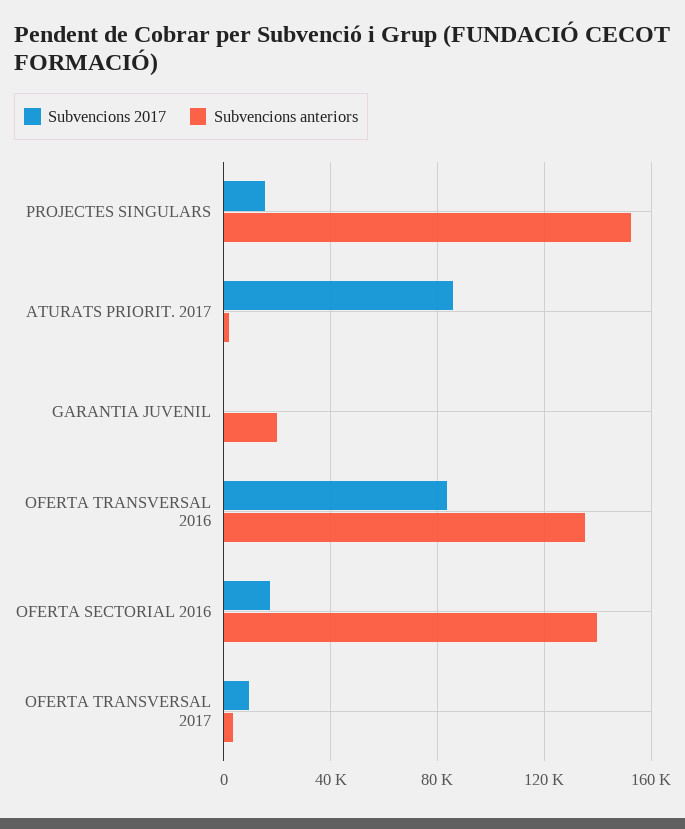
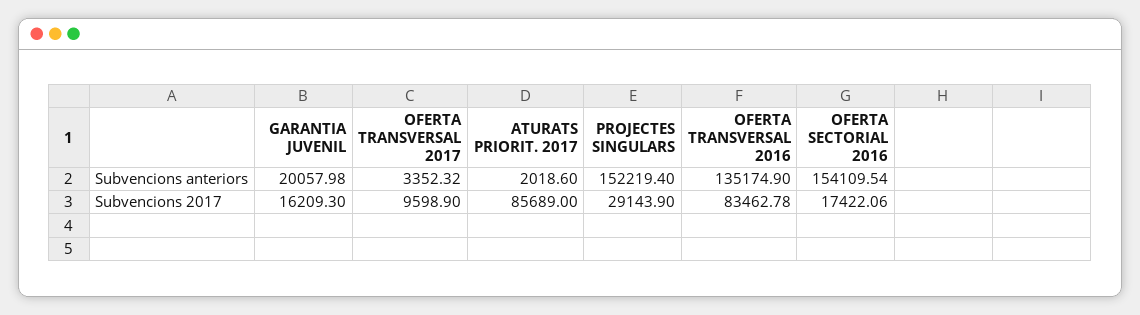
Subvencions 2017, PROJECTES SINGULARS: 15000 -> 29143.9
Subvencions 2017, GARANTIA JUVENIL: 0 -> 16209.3
Subvencions anteriors, OFERTA SECTORIAL 2016: 140000 -> 154109.54

